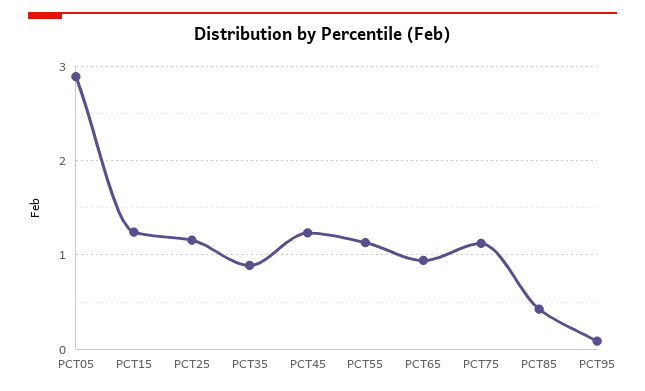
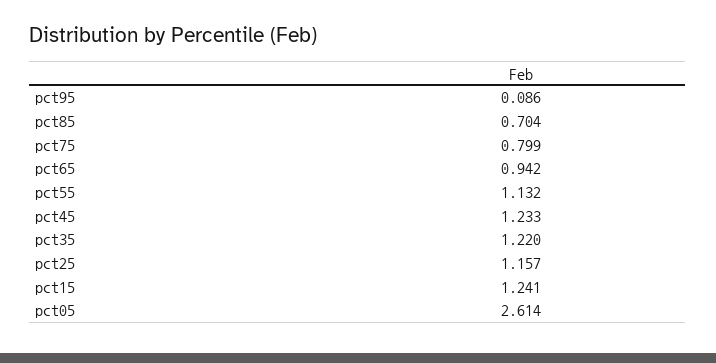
PCT05: 2.9 -> 2.614
PCT35: 0.9 -> 1.22
PCT75: 1.1 -> 0.799
PCT85: 0.4 -> 0.704

